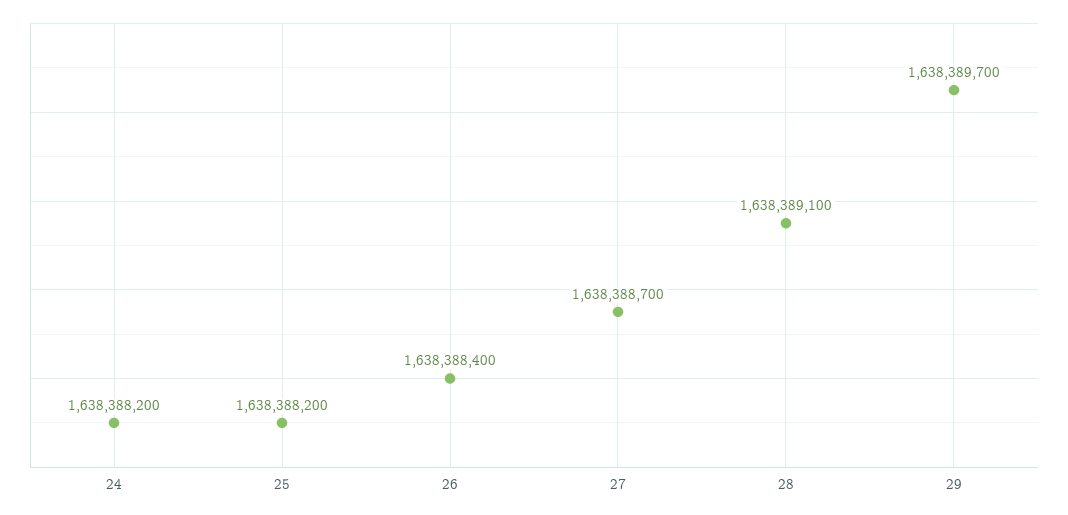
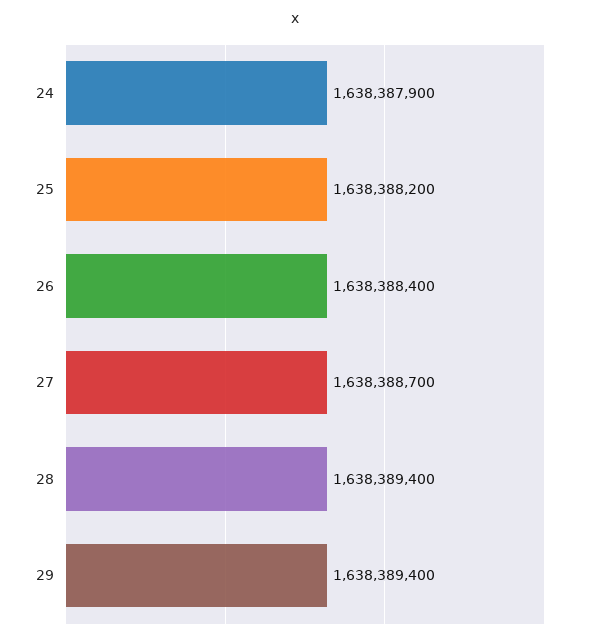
24: 1638388200 -> 1638387900
28: 1638389100 -> 1638389400
29: 1638389700 -> 1638389400

